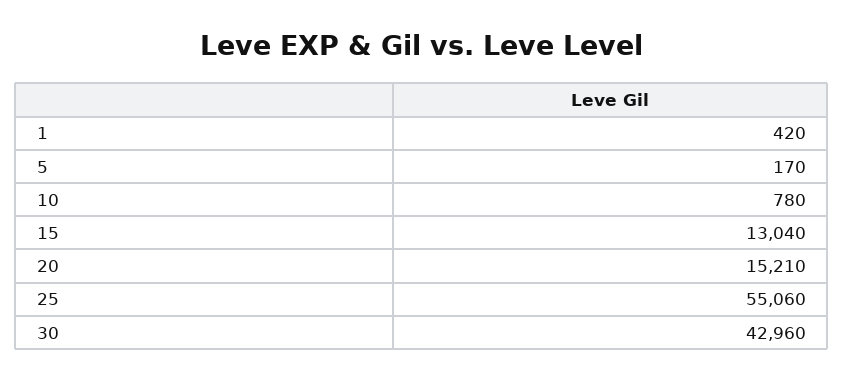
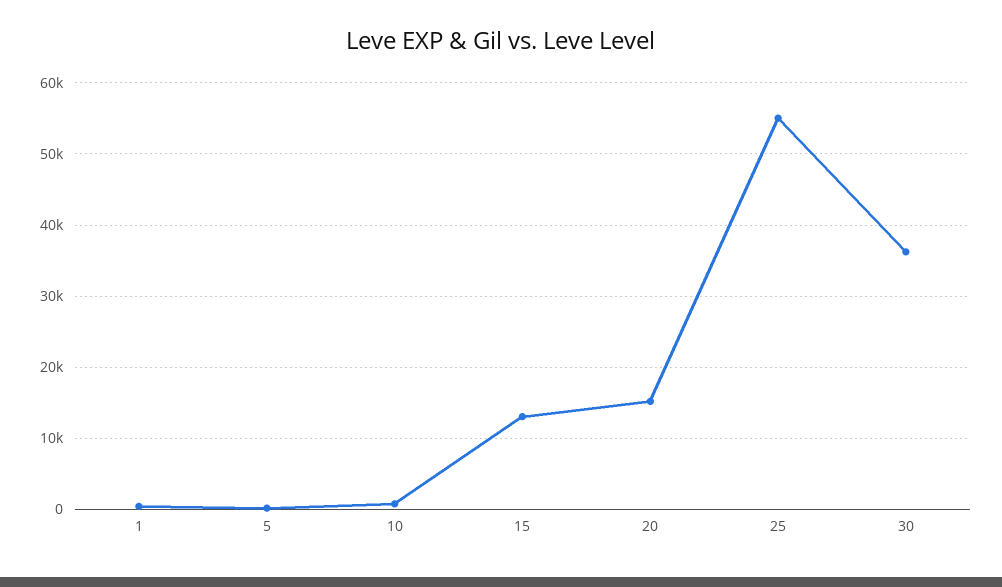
30: 42960 -> 36000

